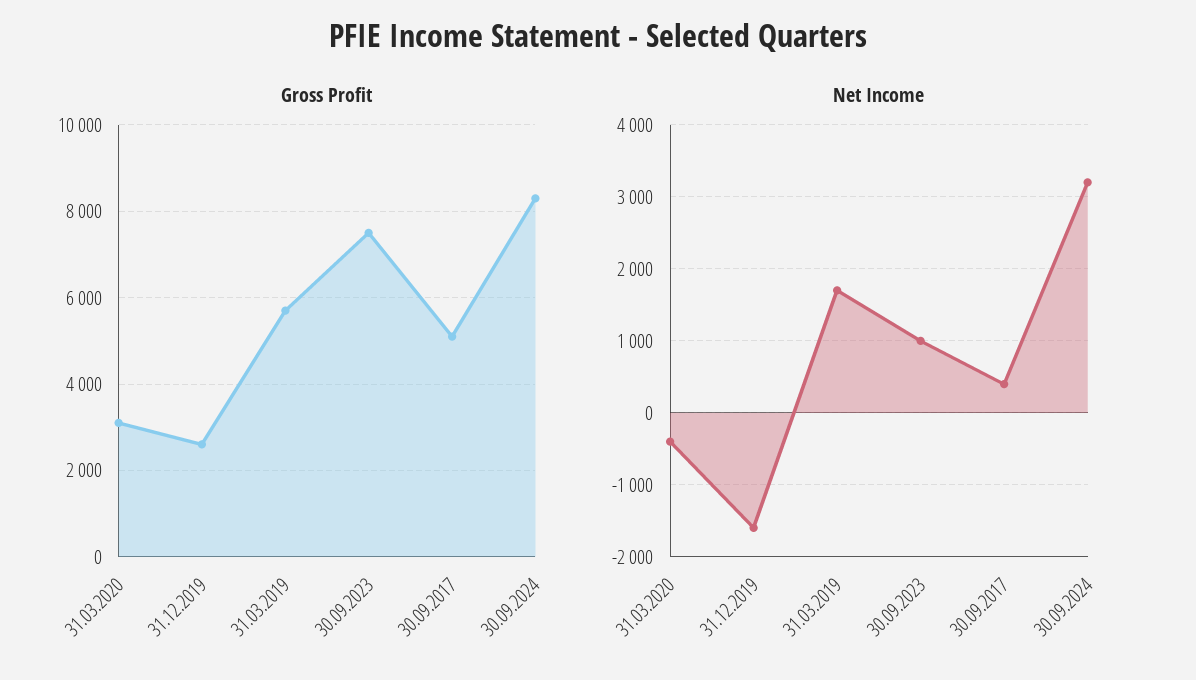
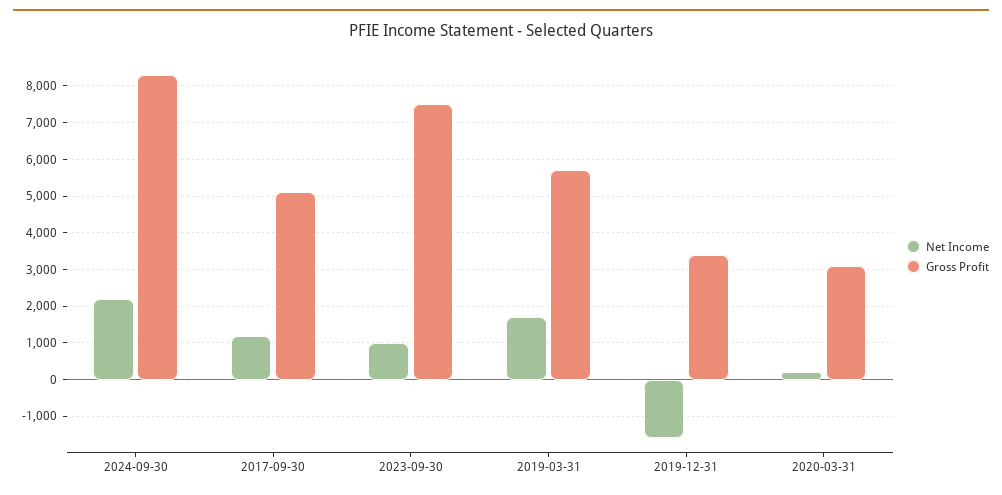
Gross Profit, 31.12.2019: 2600 -> 3400
Net Income, 31.03.2020: -400 -> 200
Net Income, 30.09.2017: 400 -> 1200
Net Income, 30.09.2024: 3200 -> 2200

